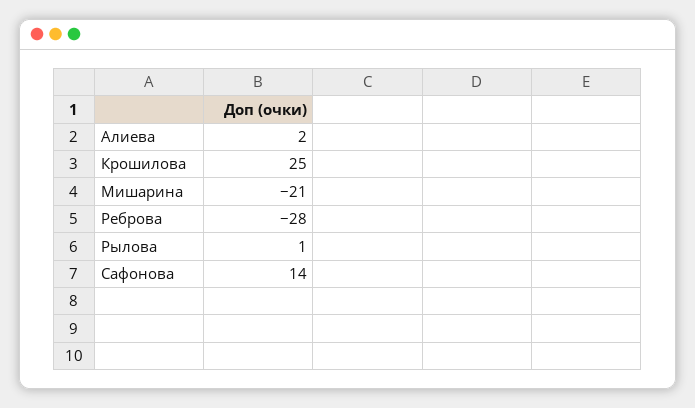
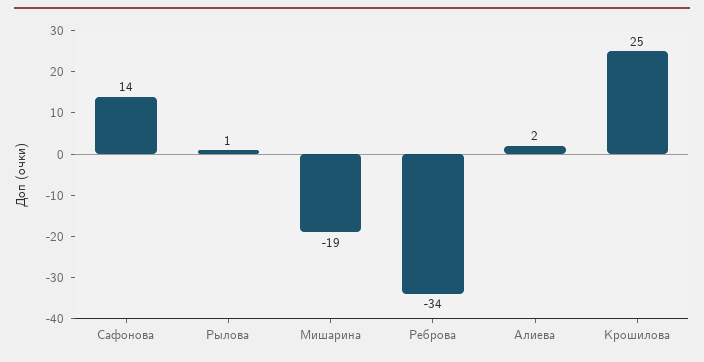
Мишарина: -21 -> -19
Реброва: -28 -> -34

